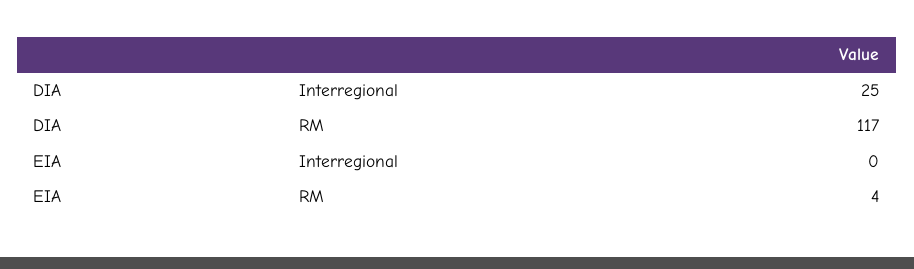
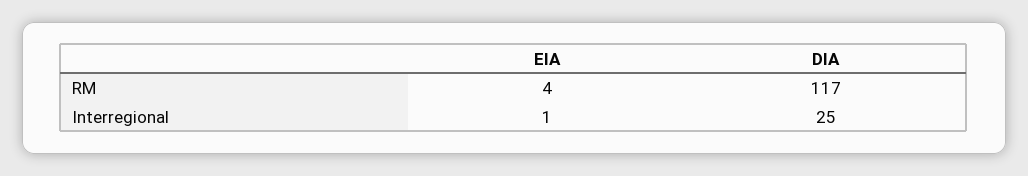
EIA, Interregional: 0 -> 1

